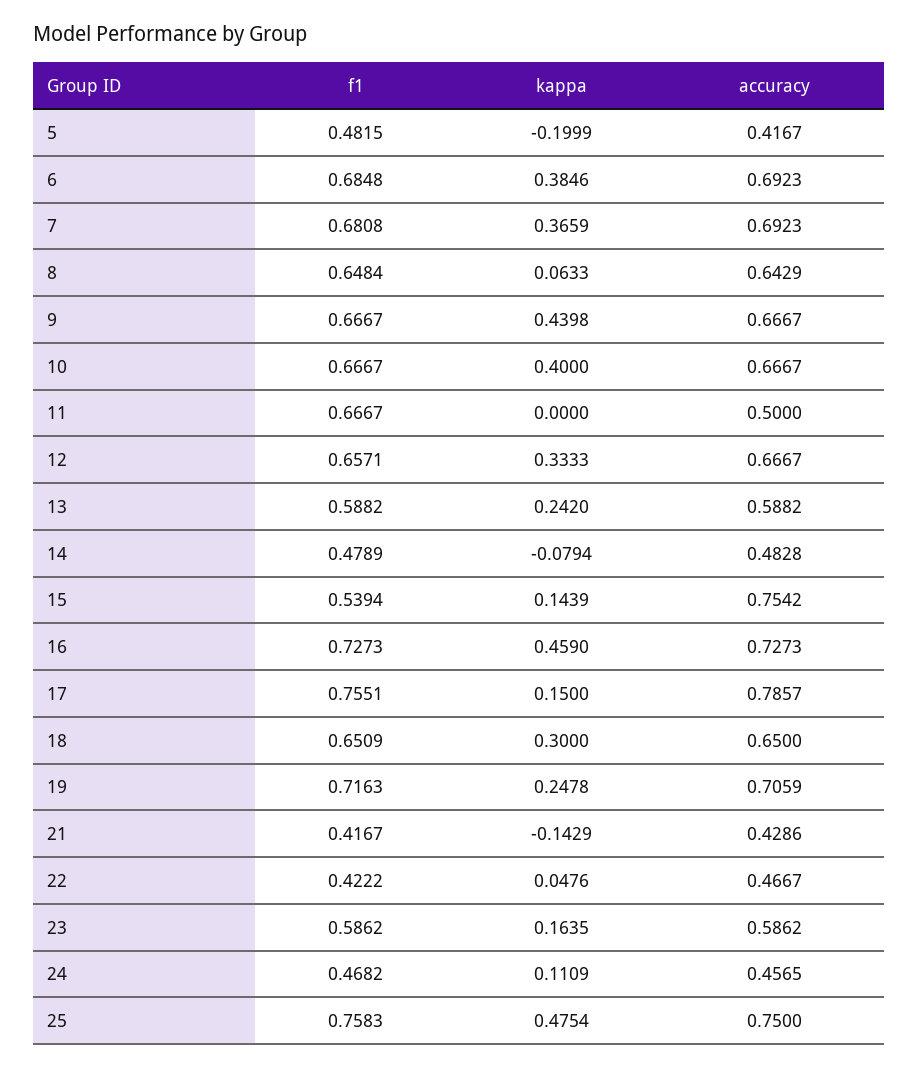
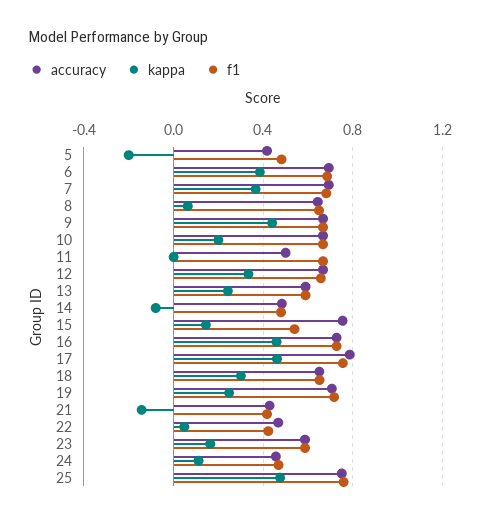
kappa, 10: 0.4 -> 0.2
kappa, 17: 0.15 -> 0.45

